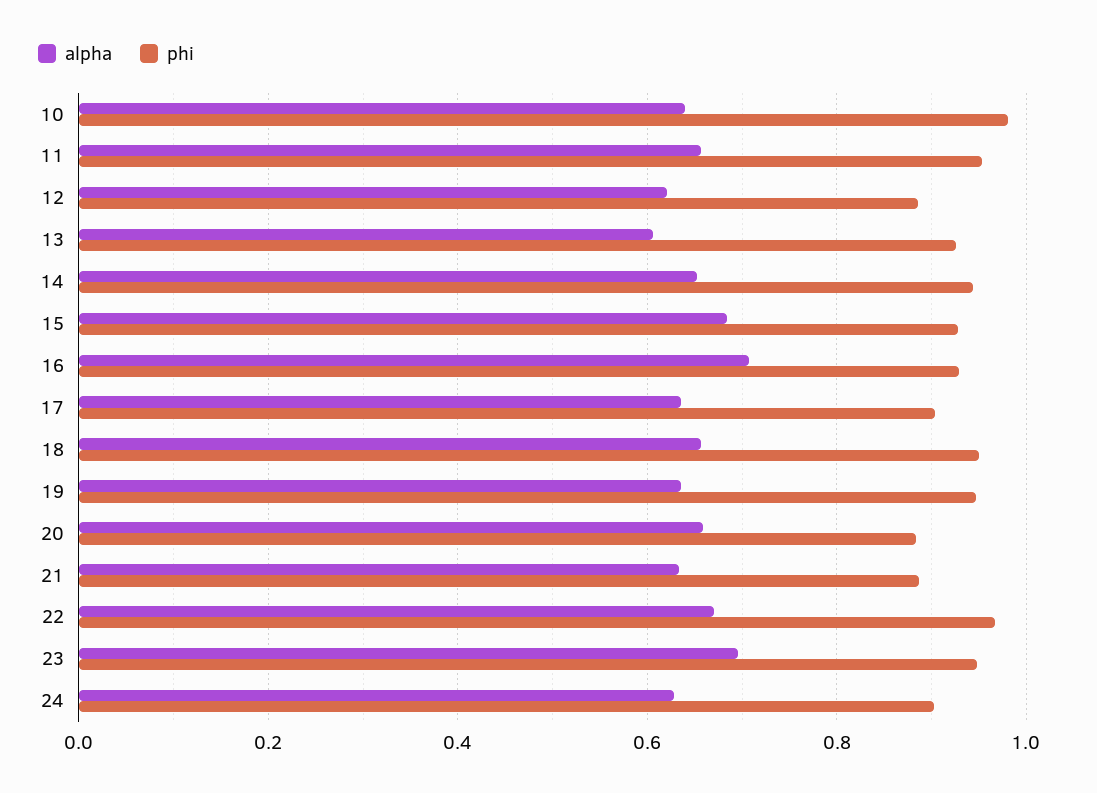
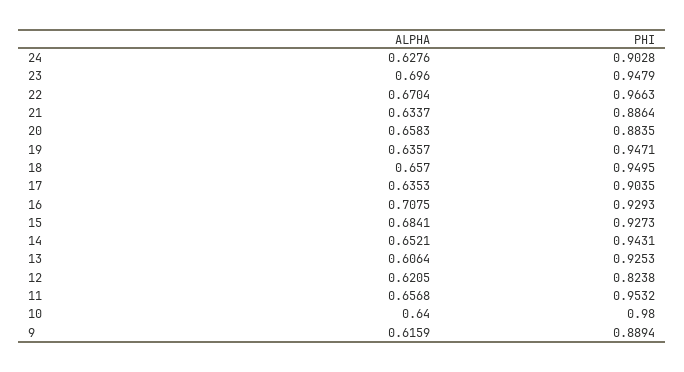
phi, 12: 0.88 -> 0.8238
alpha, 9: none -> 0.6159
phi, 9: none -> 0.8894

